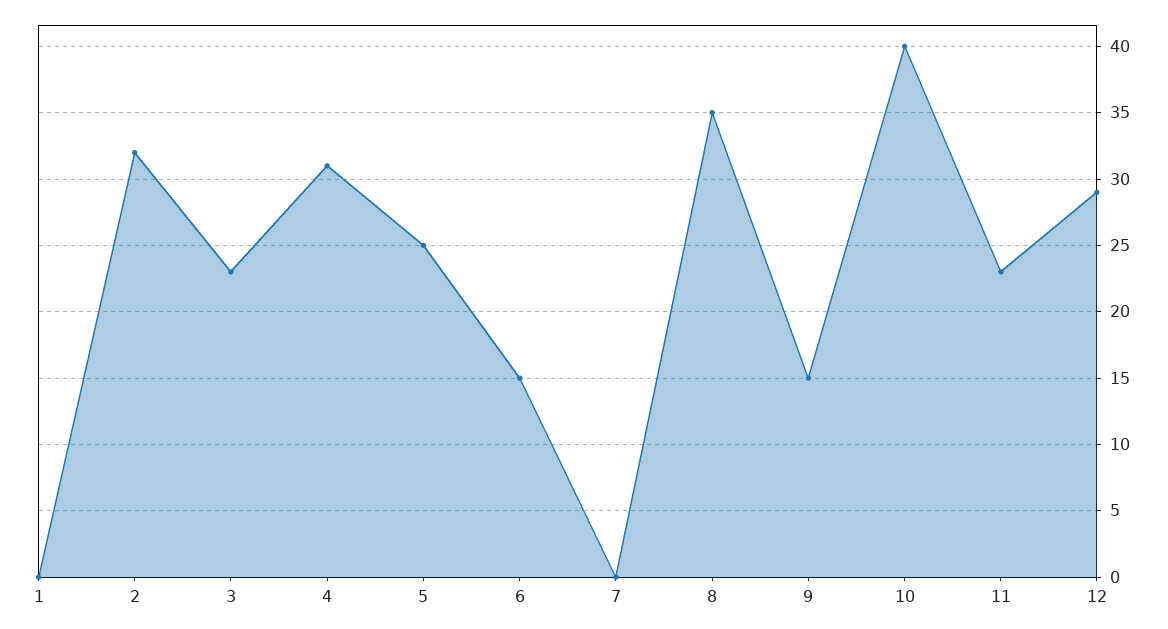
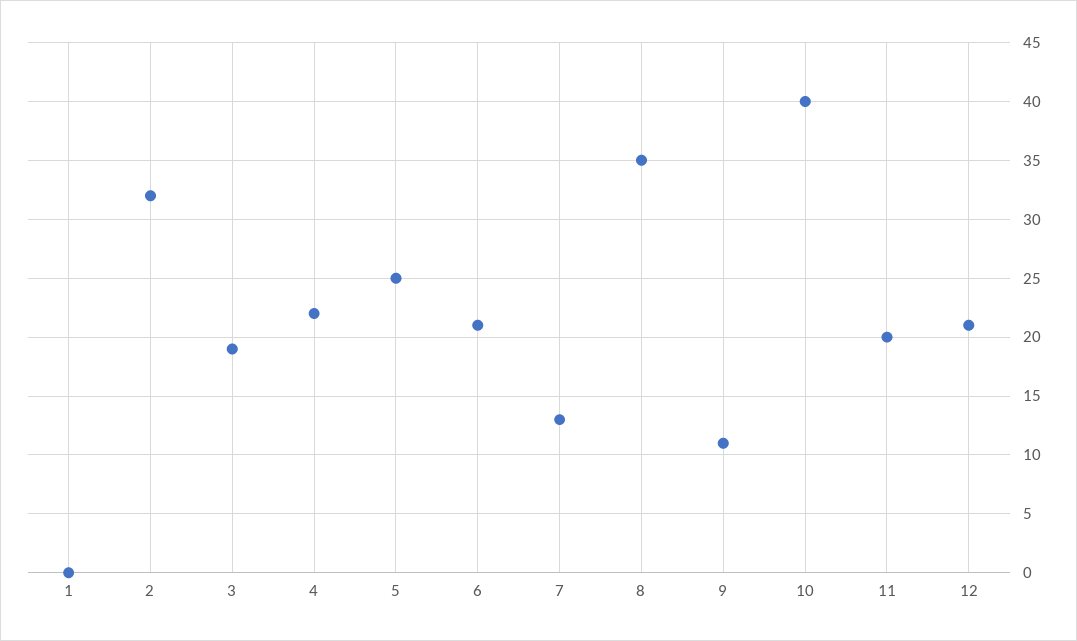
3: 23 -> 19
4: 31 -> 22
6: 15 -> 21
7: 0 -> 13
9: 15 -> 11
11: 23 -> 20
12: 29 -> 21

